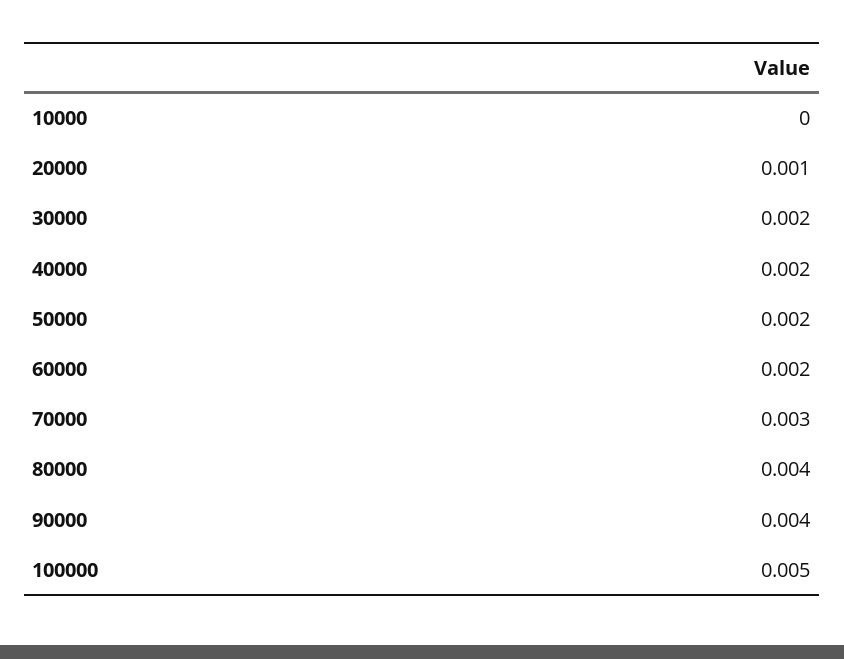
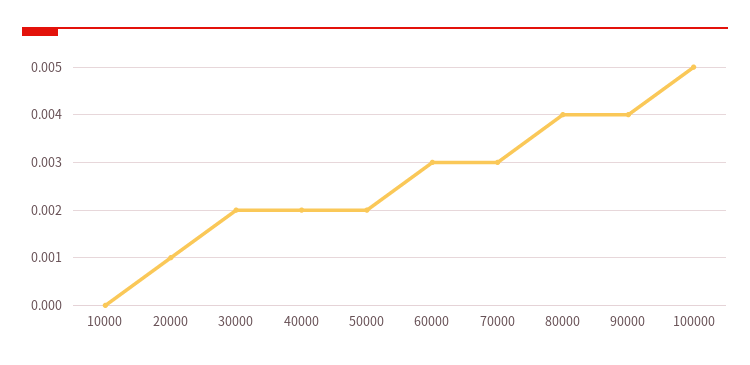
60000: 0.002 -> 0.003

